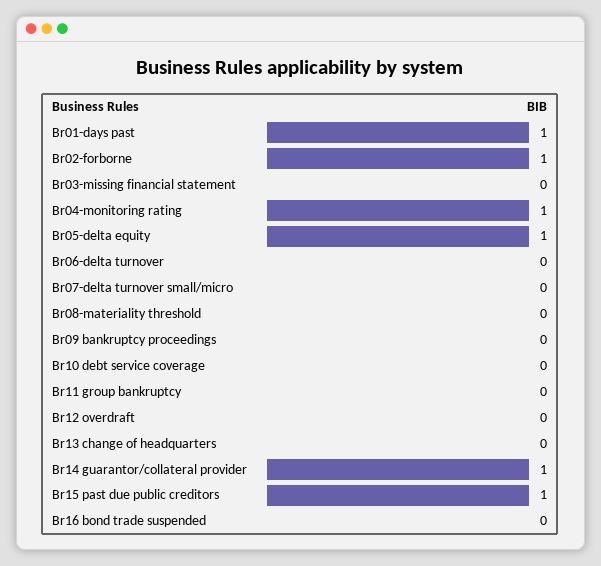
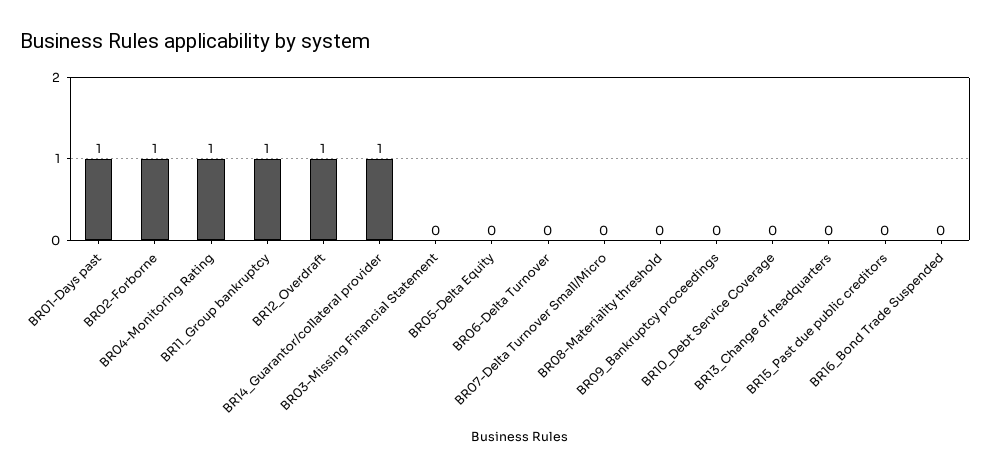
Br05-delta equity: 1 -> 0
Br11 group bankruptcy: 0 -> 1
Br12 overdraft: 0 -> 1
Br15 past due public creditors: 1 -> 0

